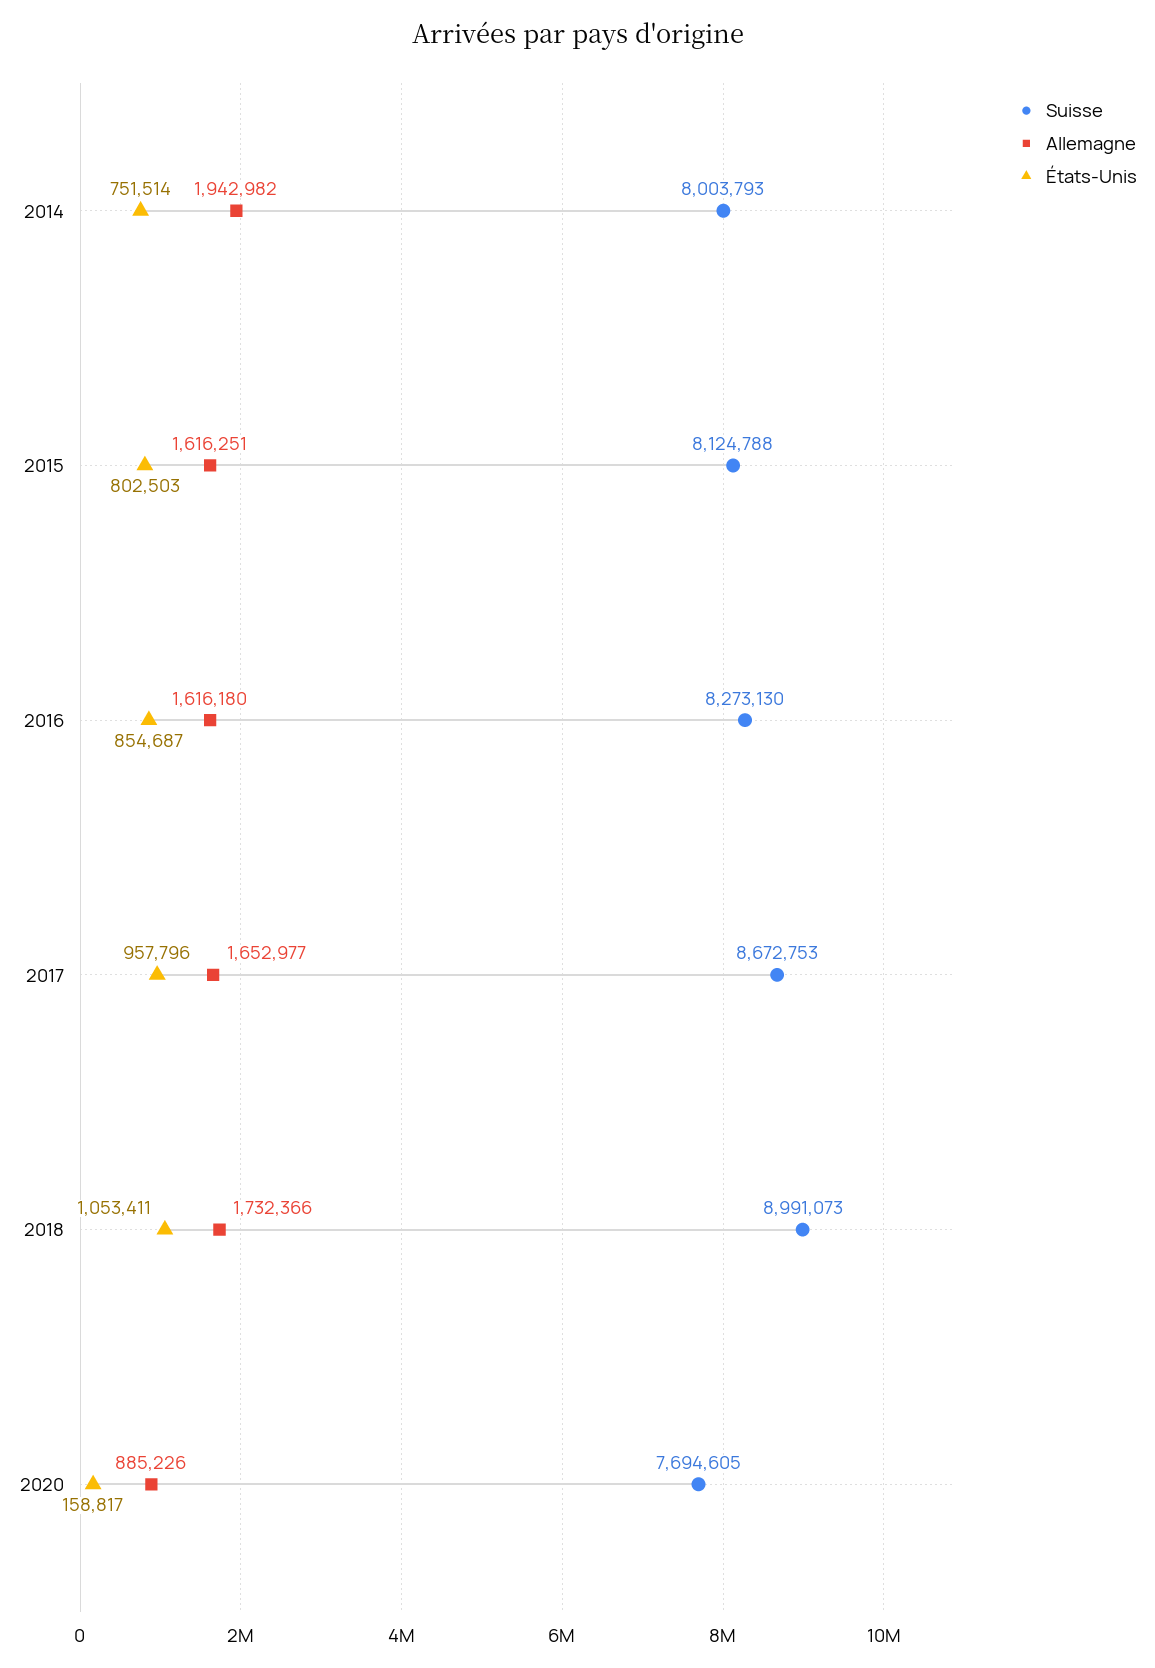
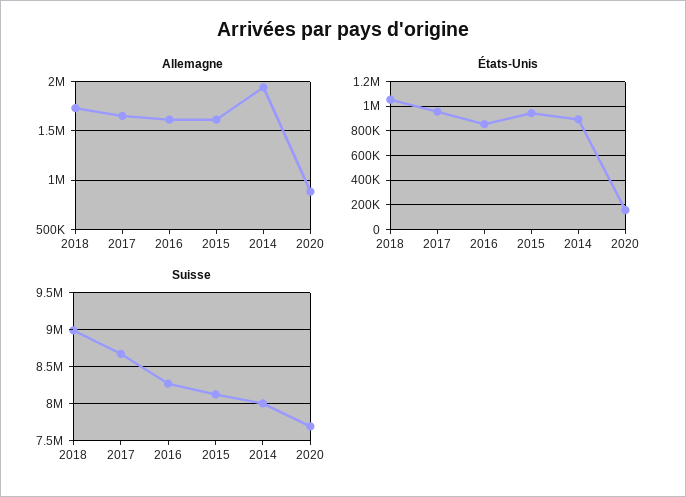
États-Unis, 2014: 751514 -> 900000
États-Unis, 2015: 802503 -> 950000

